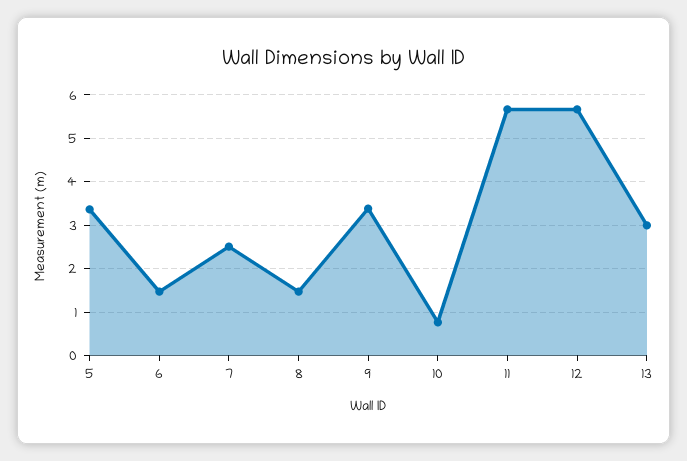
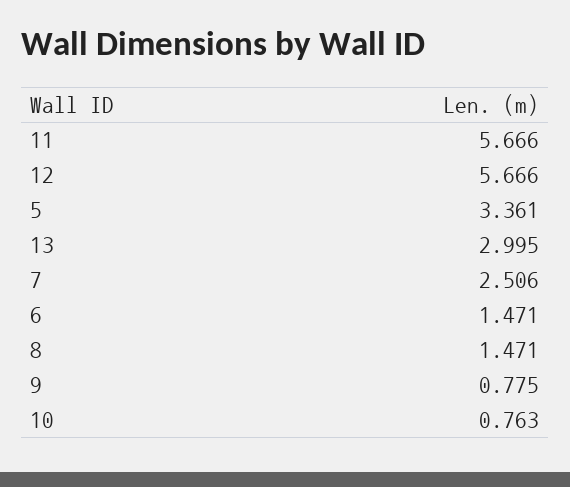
9: 3.4 -> 0.775

